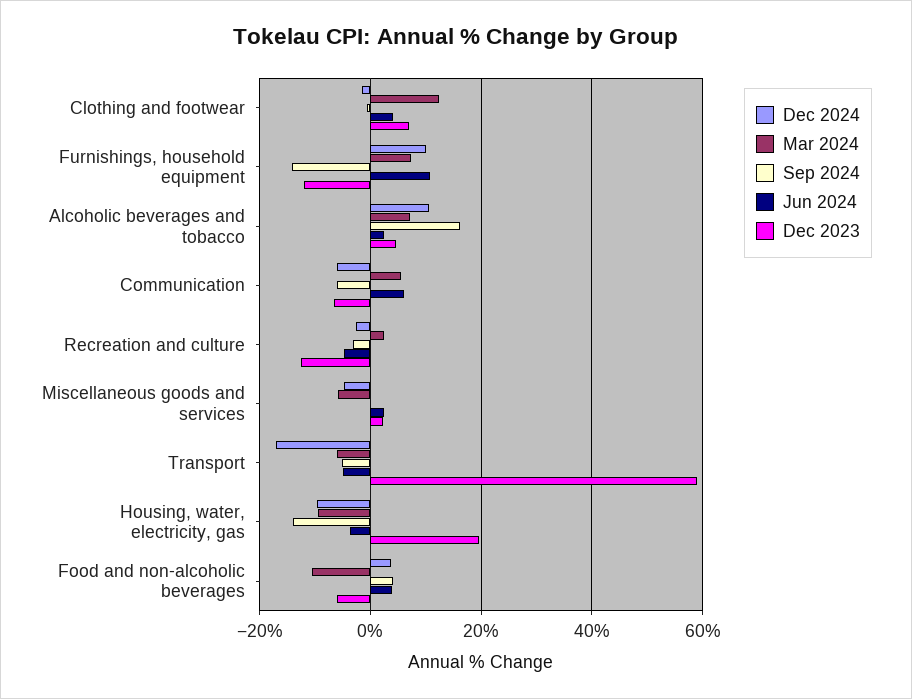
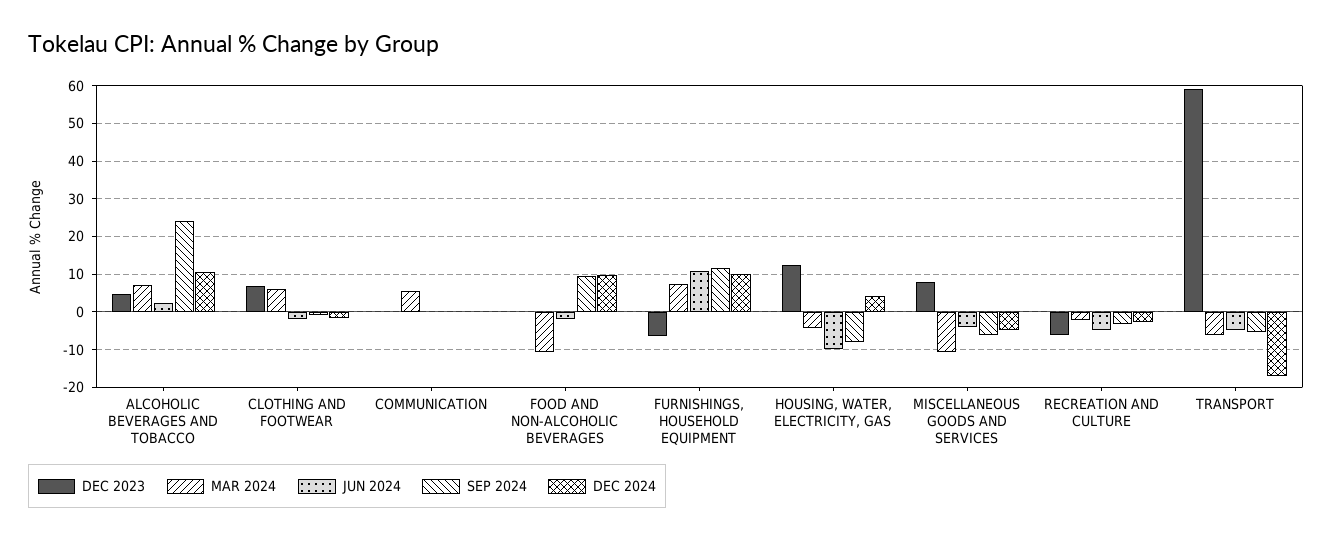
Mar 2024, Clothing and footwear: 12 -> 6
Jun 2024, Clothing and footwear: 4 -> -2
Sep 2024, Furnishings, household equipment: -14 -> 12
Dec 2023, Furnishings, household equipment: -12 -> -6
Sep 2024, Alcoholic beverages and tobacco: 16 -> 24
Dec 2024, Communication: -6 -> 0
Sep 2024, Communication: -6 -> 0
Jun 2024, Communication: 6 -> 0
Dec 2023, Communication: -6 -> 0
Mar 2024, Recreation and culture: 2 -> -2
Dec 2023, Recreation and culture: -12 -> -6
Mar 2024, Miscellaneous goods and services: -6 -> -10
Sep 2024, Miscellaneous goods and services: 0 -> -6
Jun 2024, Miscellaneous goods and services: 2 -> -4
Dec 2023, Miscellaneous goods and services: 2 -> 8
Dec 2024, Housing, water, electricity, gas: -10 -> 4
Mar 2024, Housing, water, electricity, gas: -10 -> -4
Sep 2024, Housing, water, electricity, gas: -14 -> -8
Jun 2024, Housing, water, electricity, gas: -4 -> -10
Dec 2023, Housing, water, electricity, gas: 20 -> 12
Dec 2024, Food and non-alcoholic beverages: 4 -> 10
Sep 2024, Food and non-alcoholic beverages: 4 -> 10
Jun 2024, Food and non-alcoholic beverages: 4 -> -2
Dec 2023, Food and non-alcoholic beverages: -6 -> 0

